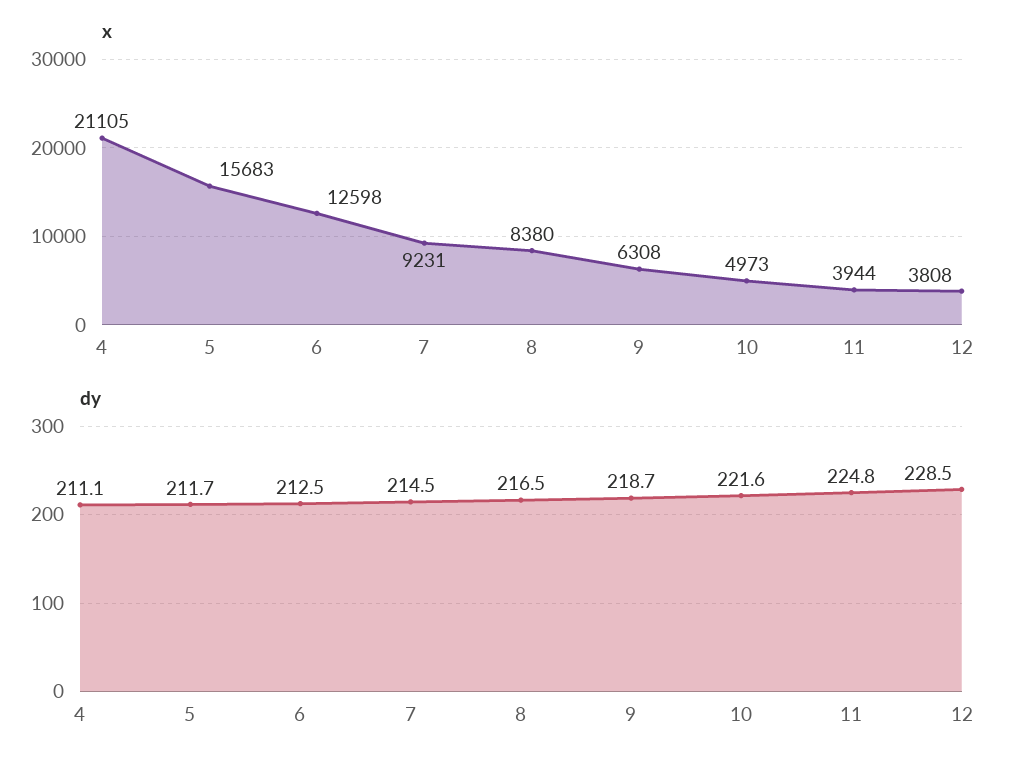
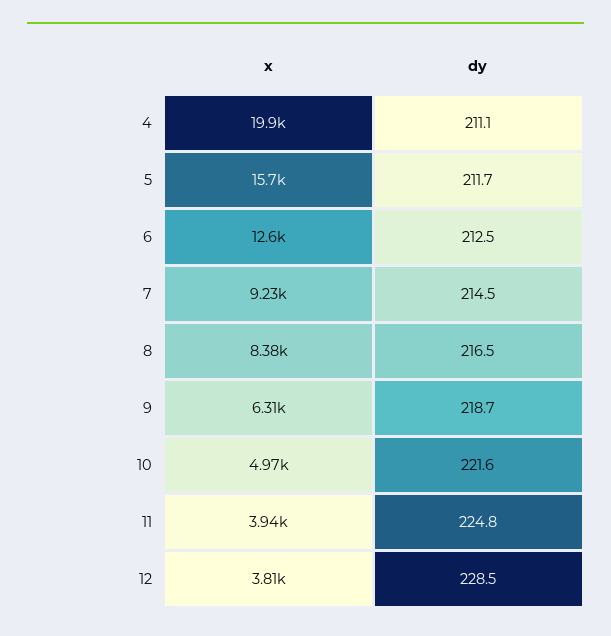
x, 4: 21105 -> 19900

